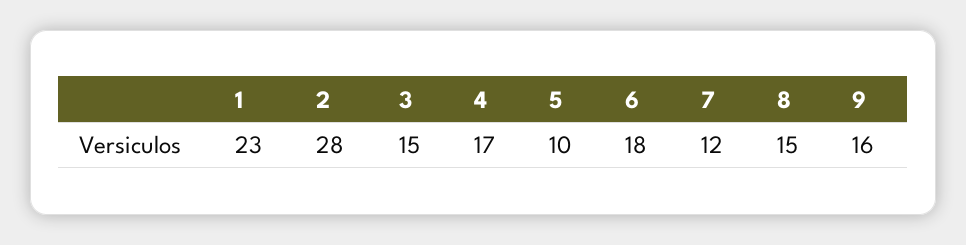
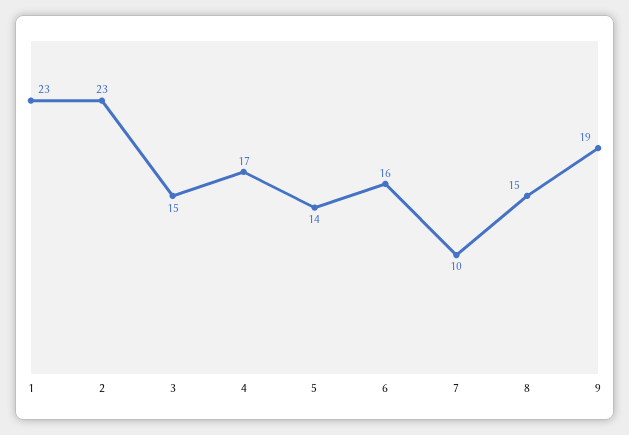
2: 28 -> 23
5: 10 -> 14
6: 18 -> 16
7: 12 -> 10
9: 16 -> 19

